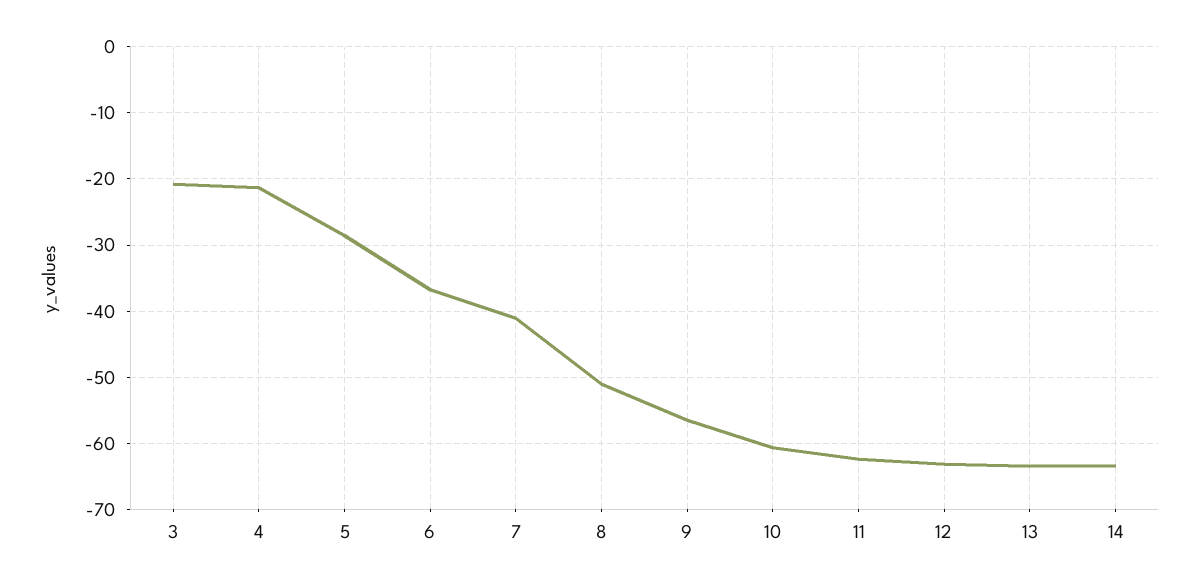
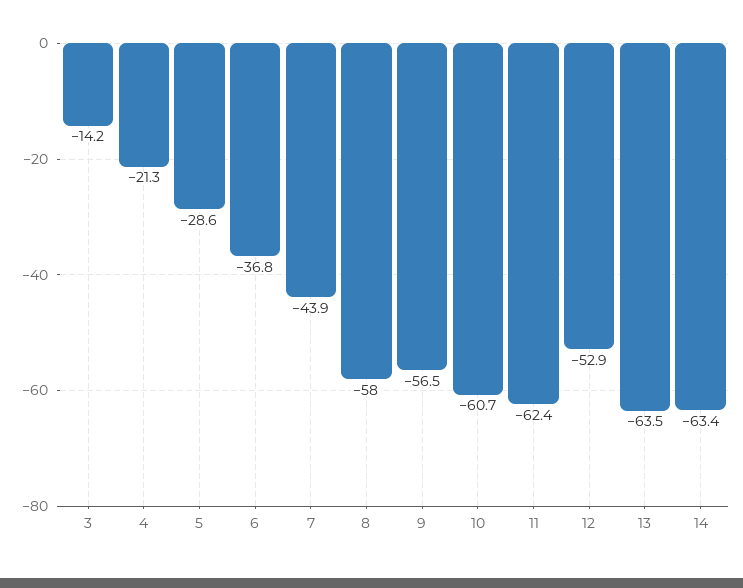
3: -21 -> -14.2
7: -41 -> -43.9
8: -51 -> -58
12: -63 -> -52.9

